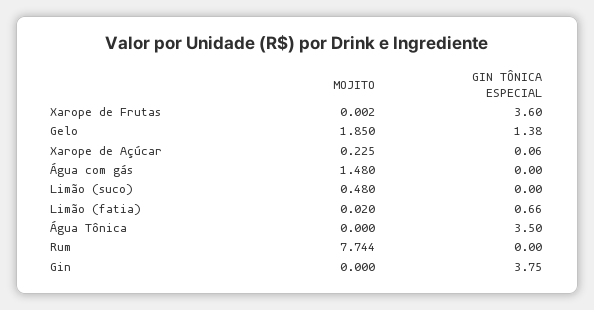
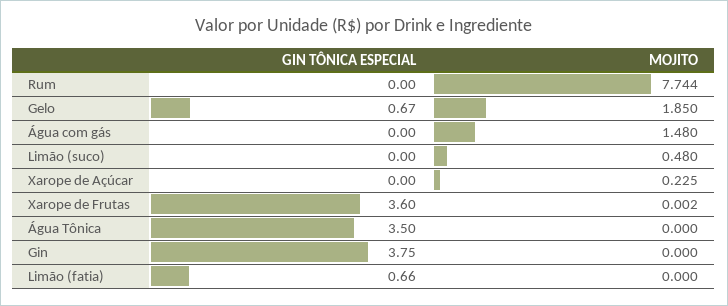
GIN TÔNICA ESPECIAL, Gelo: 1.38 -> 0.67
GIN TÔNICA ESPECIAL, Xarope de Açúcar: 0.06 -> 0
MOJITO, Limão (fatia): 0.02 -> 0

